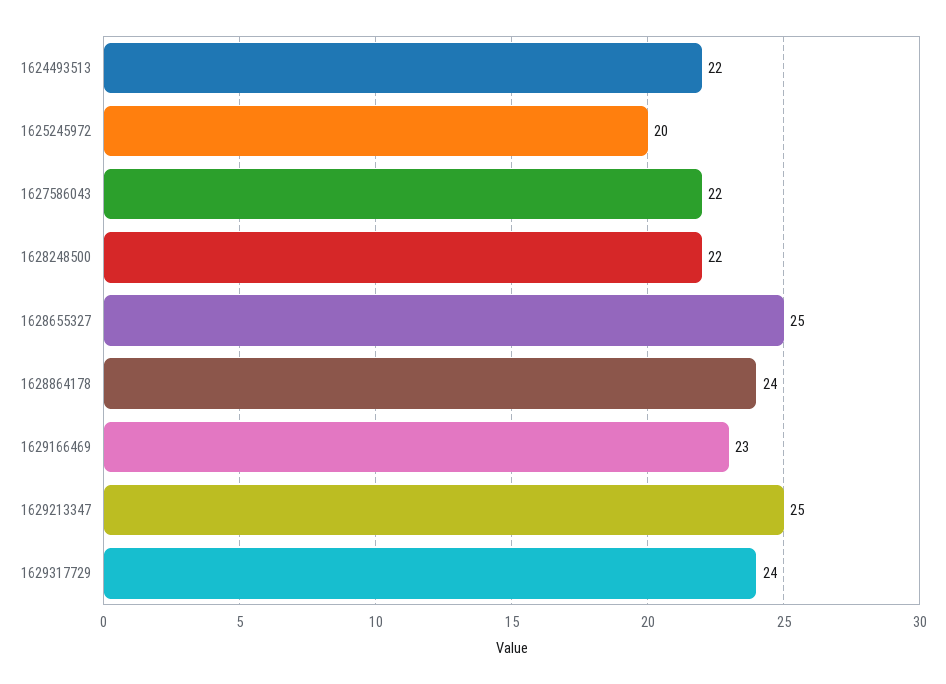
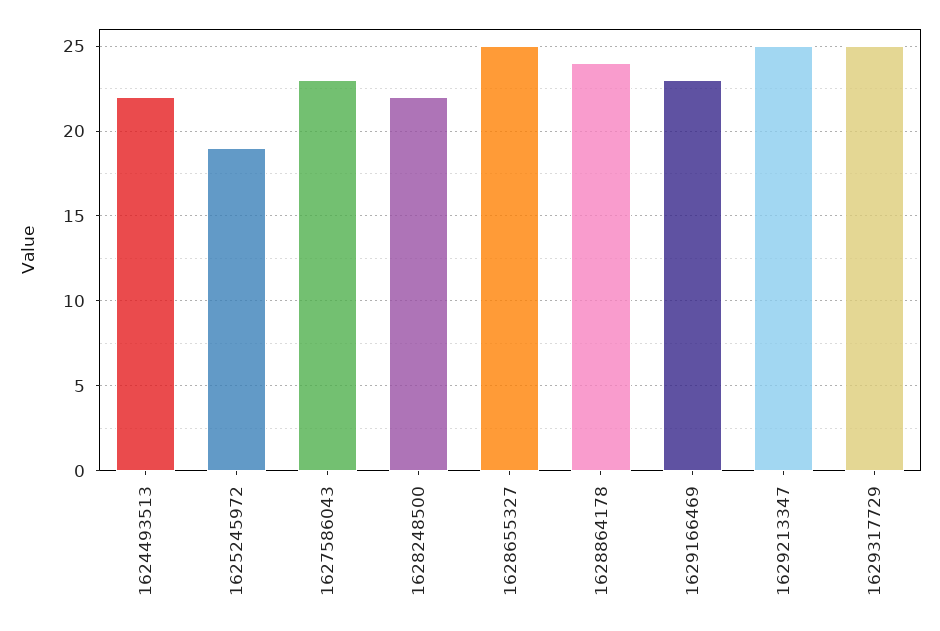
1625245972: 20 -> 19
1627586043: 22 -> 23
1629317729: 24 -> 25

